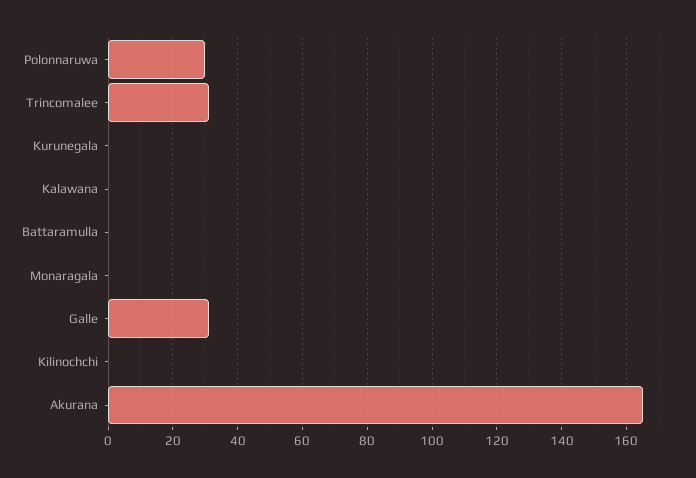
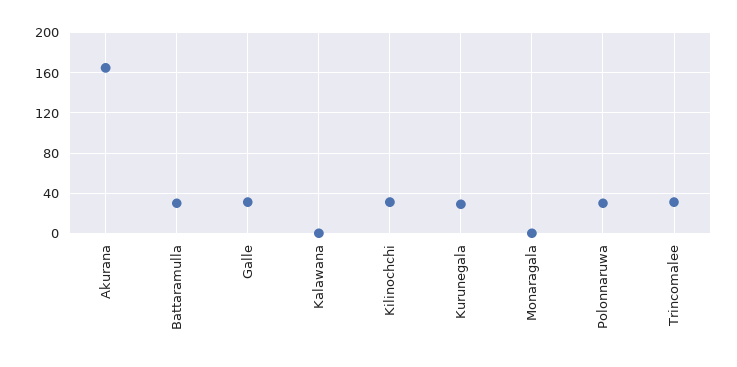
Kurunegala: 0 -> 30
Battaramulla: 0 -> 30
Kilinochchi: 0 -> 30

